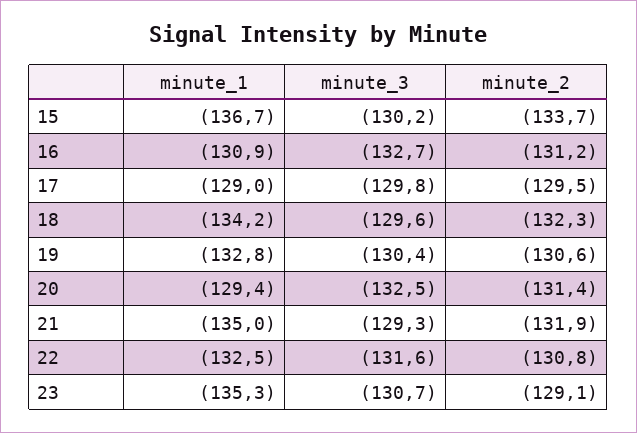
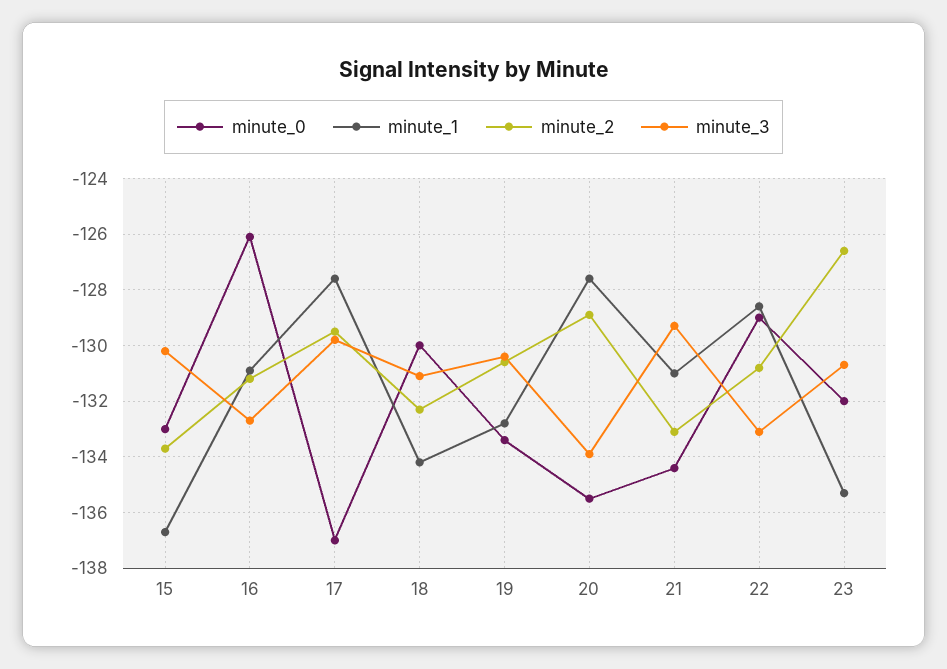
minute_1, 17: -129 -> -127.5
minute_3, 18: -129.6 -> -131
minute_1, 20: -129.4 -> -127.5
minute_3, 20: -132.5 -> -134
minute_2, 20: -131.4 -> -129
minute_1, 21: -135 -> -131
minute_2, 21: -131.9 -> -133
minute_1, 22: -132.5 -> -128.5
minute_3, 22: -131.6 -> -133
minute_2, 23: -129.1 -> -126.5
minute_0, 15: none -> -133
minute_0, 16: none -> -126
minute_0, 17: none -> -137
minute_0, 18: none -> -130
minute_0, 19: none -> -133.5
minute_0, 20: none -> -135.5
minute_0, 21: none -> -134.5
minute_0, 22: none -> -129
minute_0, 23: none -> -132

